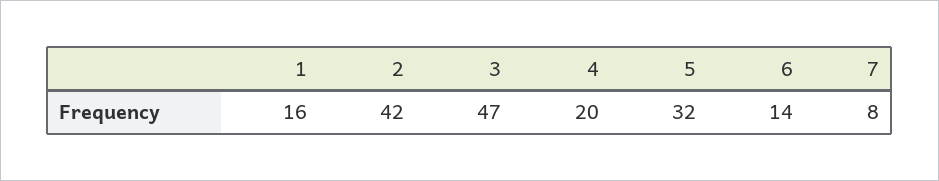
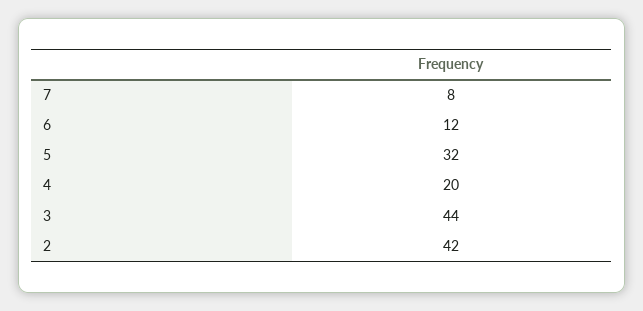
1: 16 -> none
3: 47 -> 44
6: 14 -> 12

